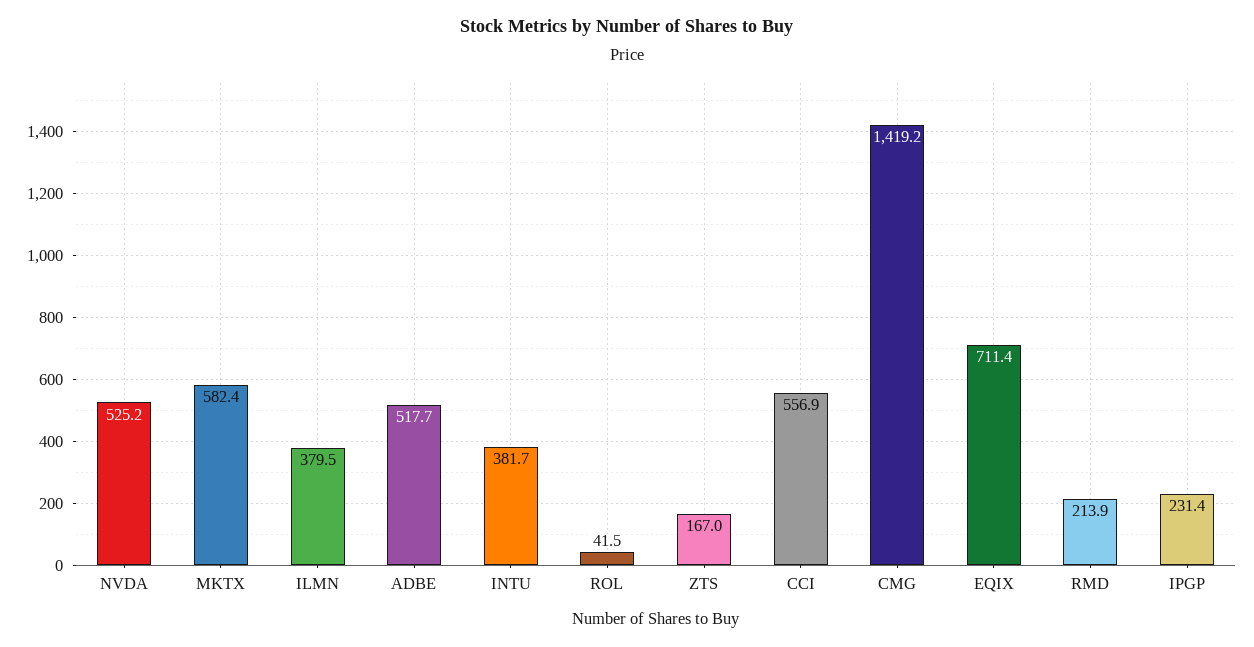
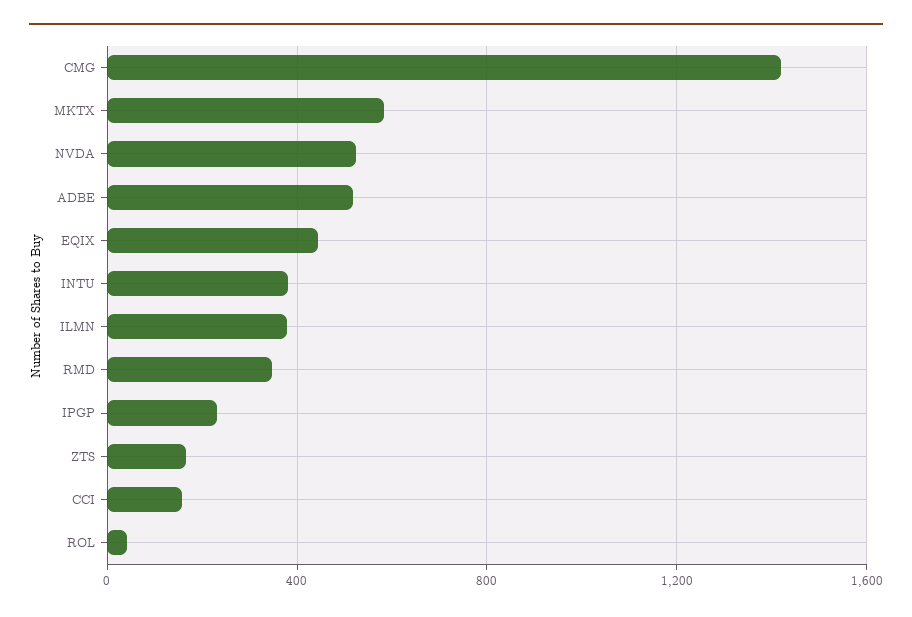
CCI: 556.9 -> 150
EQIX: 711.4 -> 450
RMD: 213.9 -> 350

